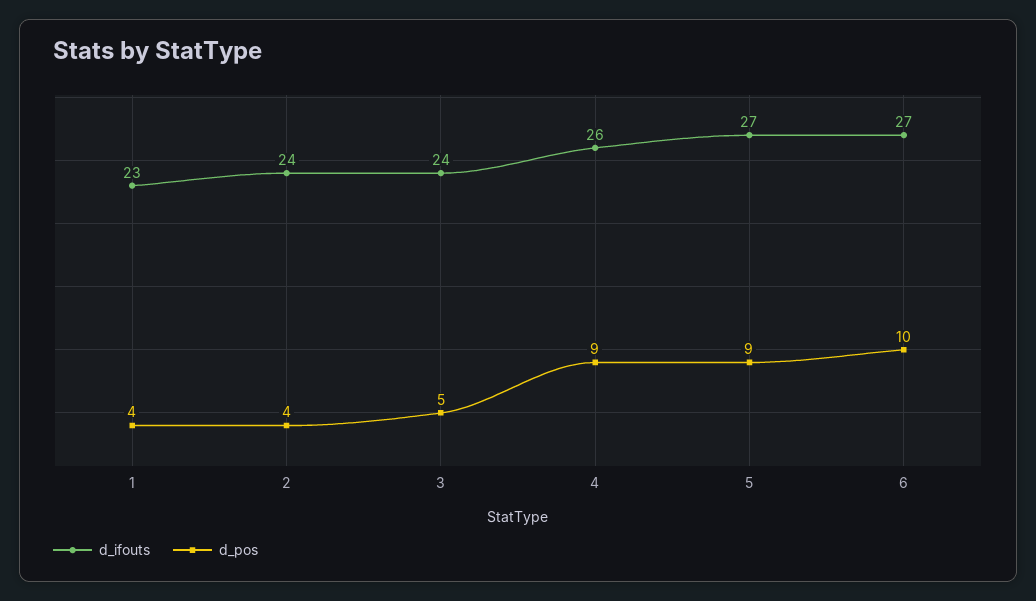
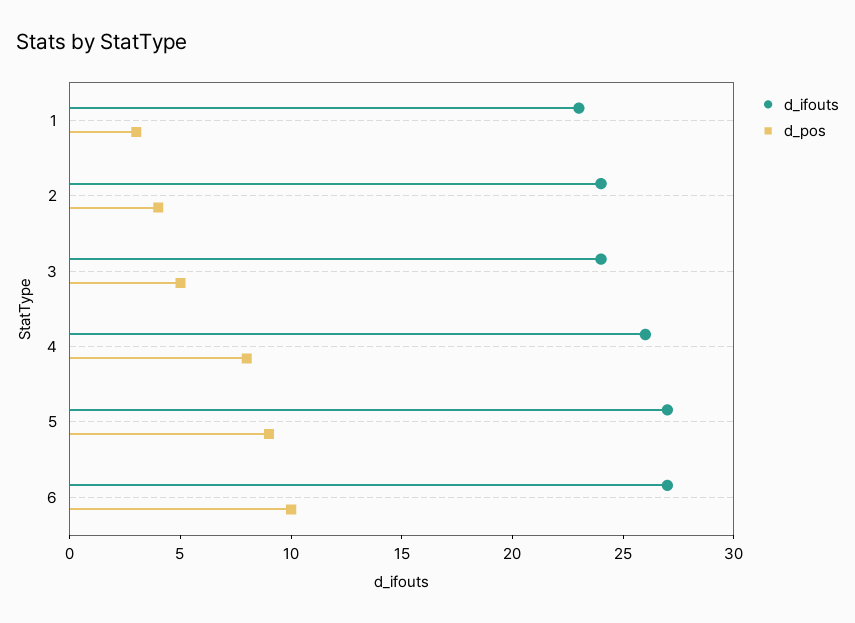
d_pos, 1: 4 -> 3
d_pos, 4: 9 -> 8

